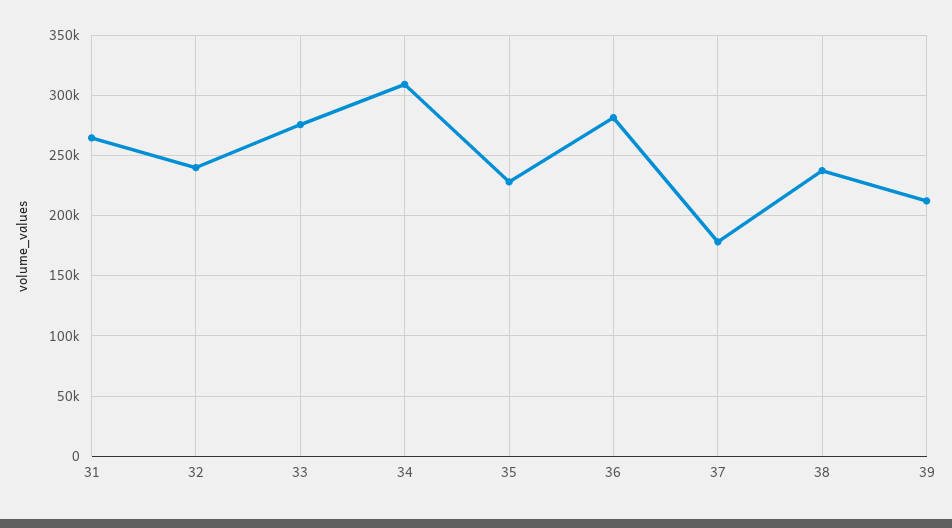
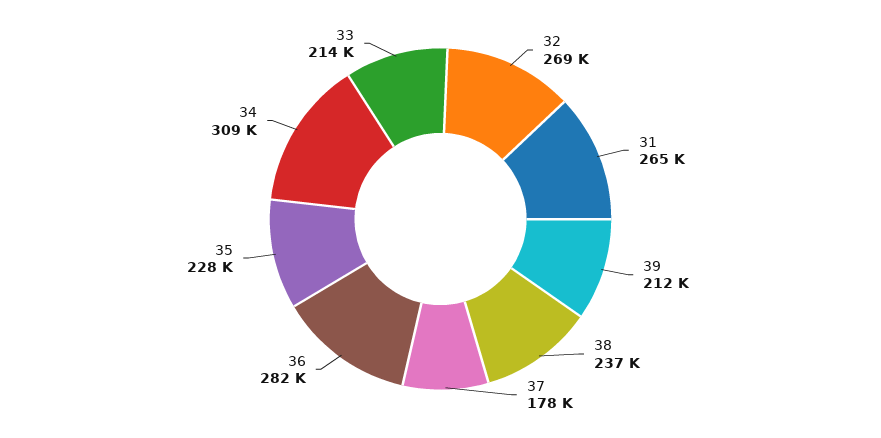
32: 240000 -> 269000
33: 275000 -> 214000

